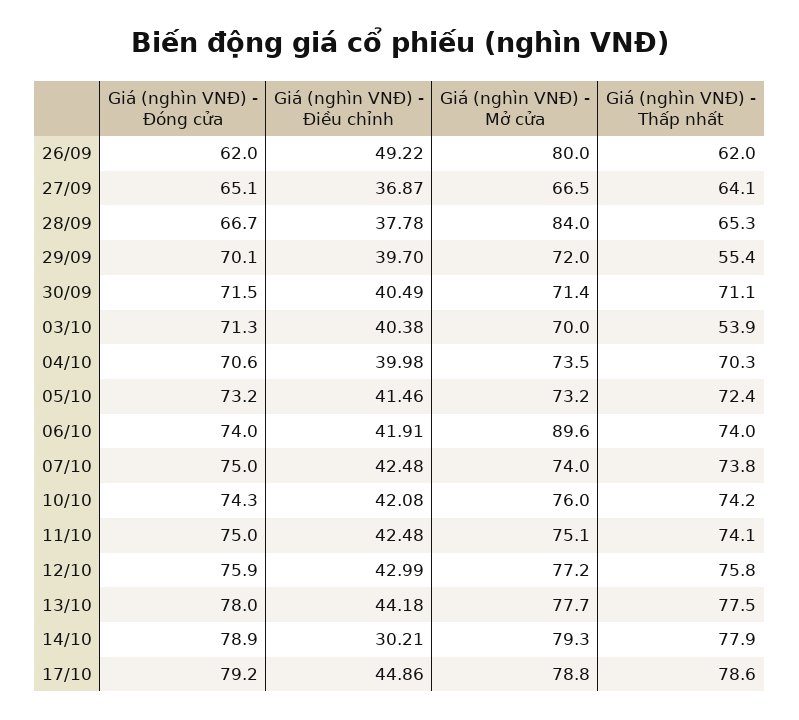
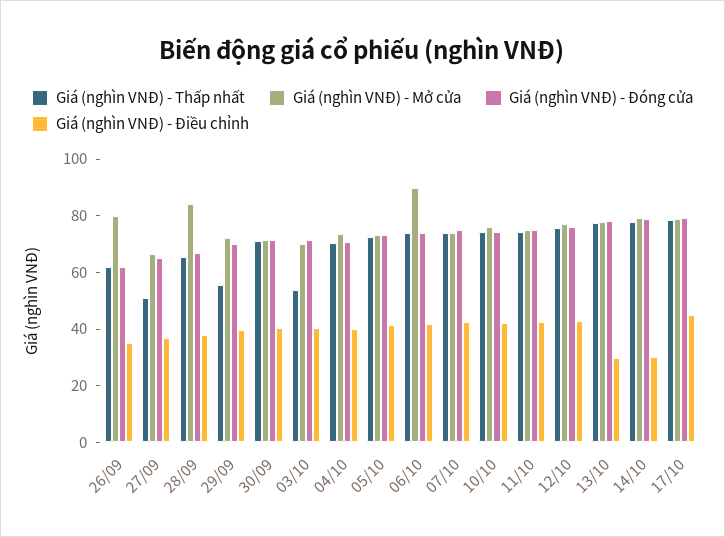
Giá (nghìn VNĐ) - Điều chỉnh, 26/09: 49.22 -> 35
Giá (nghìn VNĐ) - Thấp nhất, 27/09: 64.1 -> 50
Giá (nghìn VNĐ) - Điều chỉnh, 13/10: 44.18 -> 30

